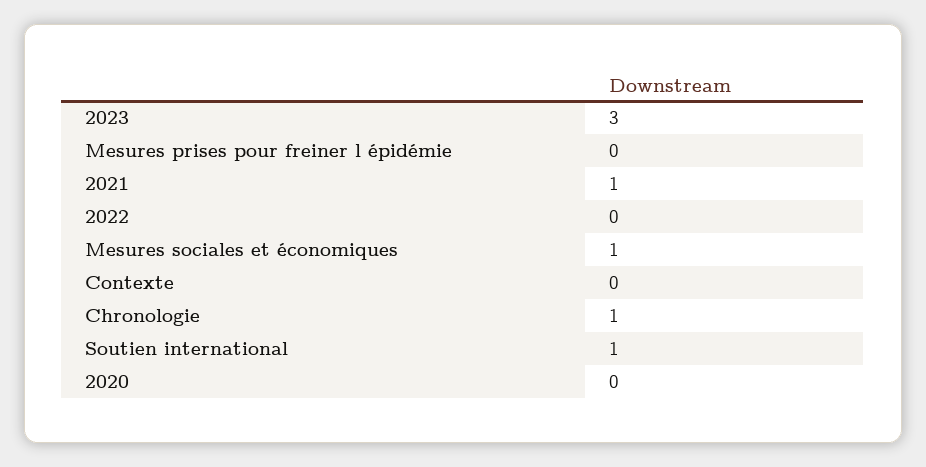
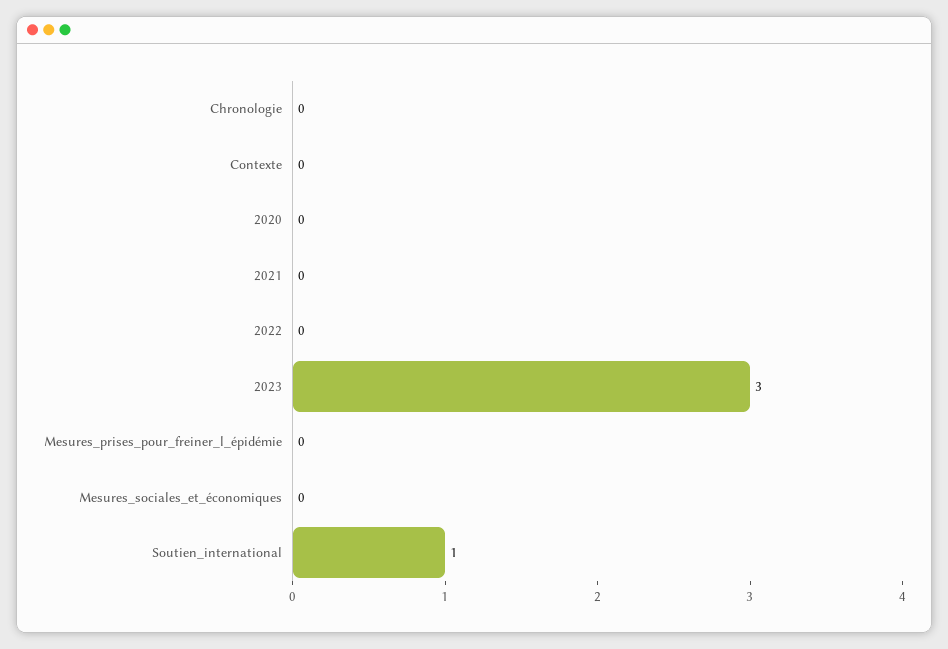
2021: 1 -> 0
Mesures sociales et économiques: 1 -> 0
Chronologie: 1 -> 0

